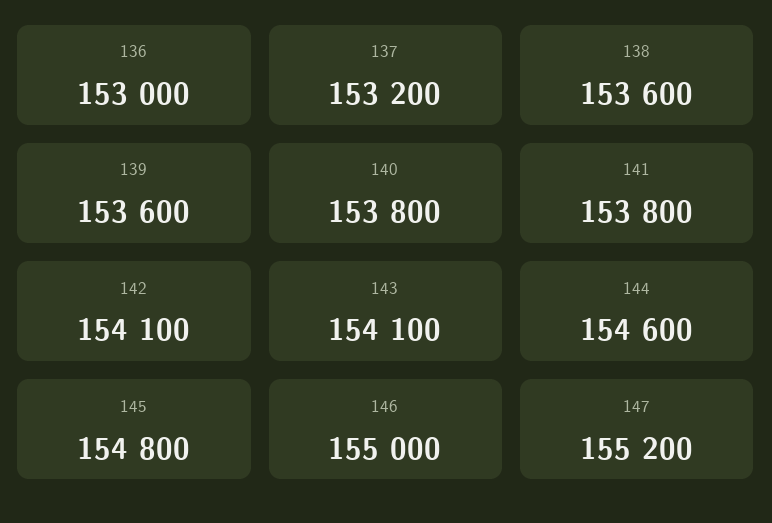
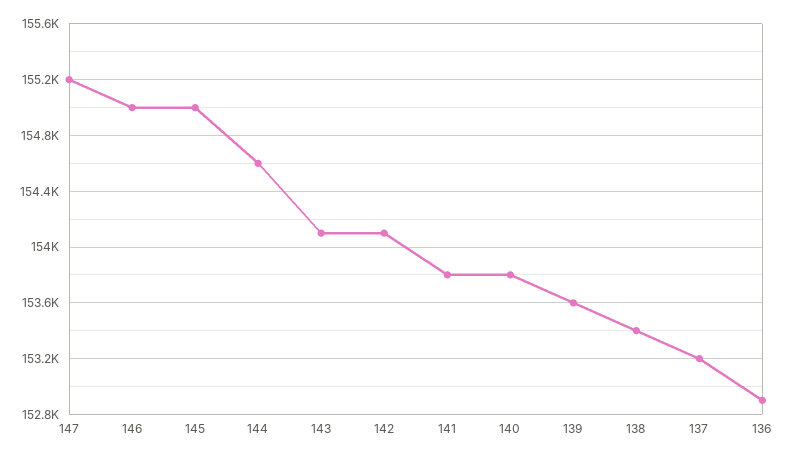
136: 153000 -> 152900
138: 153600 -> 153400
145: 154800 -> 155000

